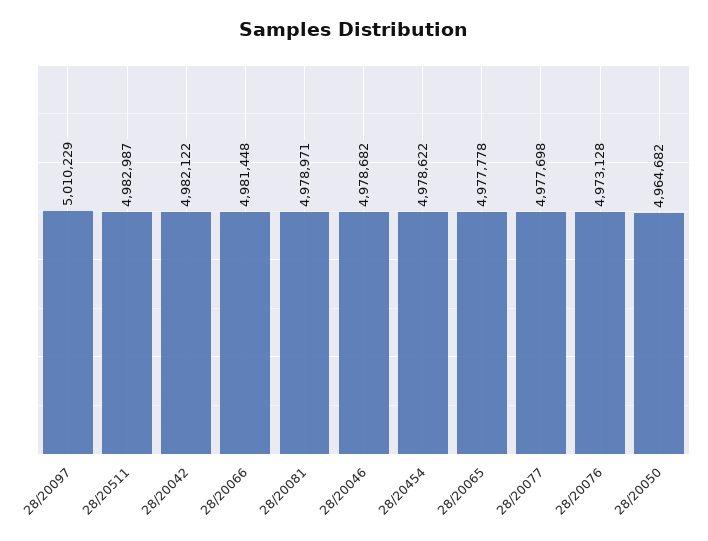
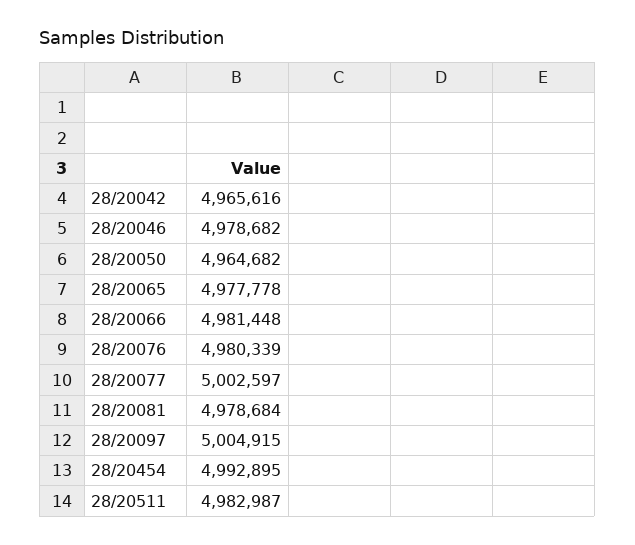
28/20097: 5010229 -> 5004915
28/20042: 4982122 -> 4965616
28/20081: 4978971 -> 4978684
28/20454: 4978622 -> 4992895
28/20077: 4977698 -> 5002597
28/20076: 4973128 -> 4980339

